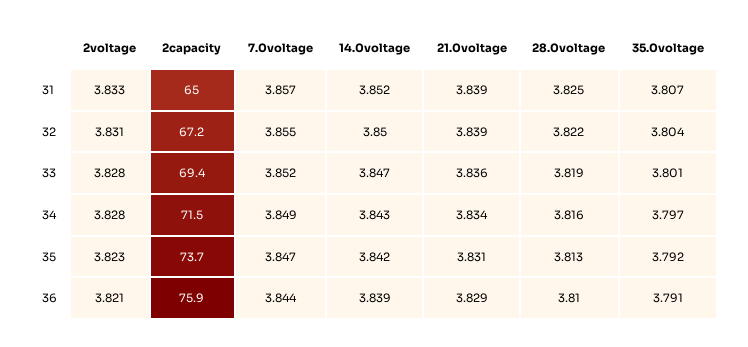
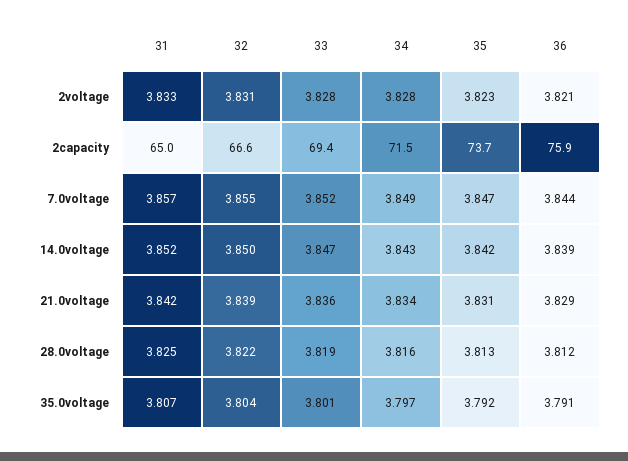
21.0voltage, 31: 3.839 -> 3.842
2capacity, 32: 67.2 -> 66.6
28.0voltage, 36: 3.81 -> 3.812

